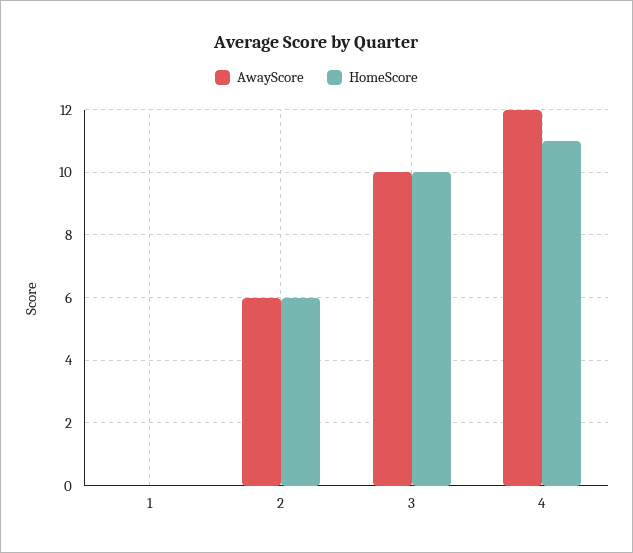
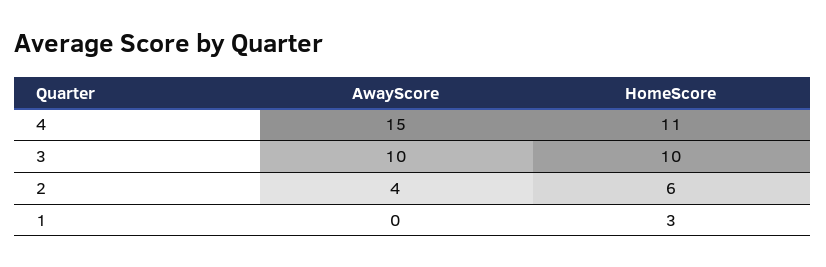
HomeScore, 1: 0 -> 3
AwayScore, 2: 6 -> 4
AwayScore, 4: 12 -> 15

